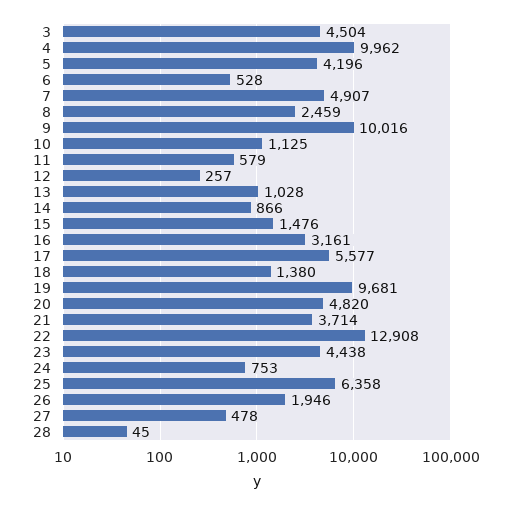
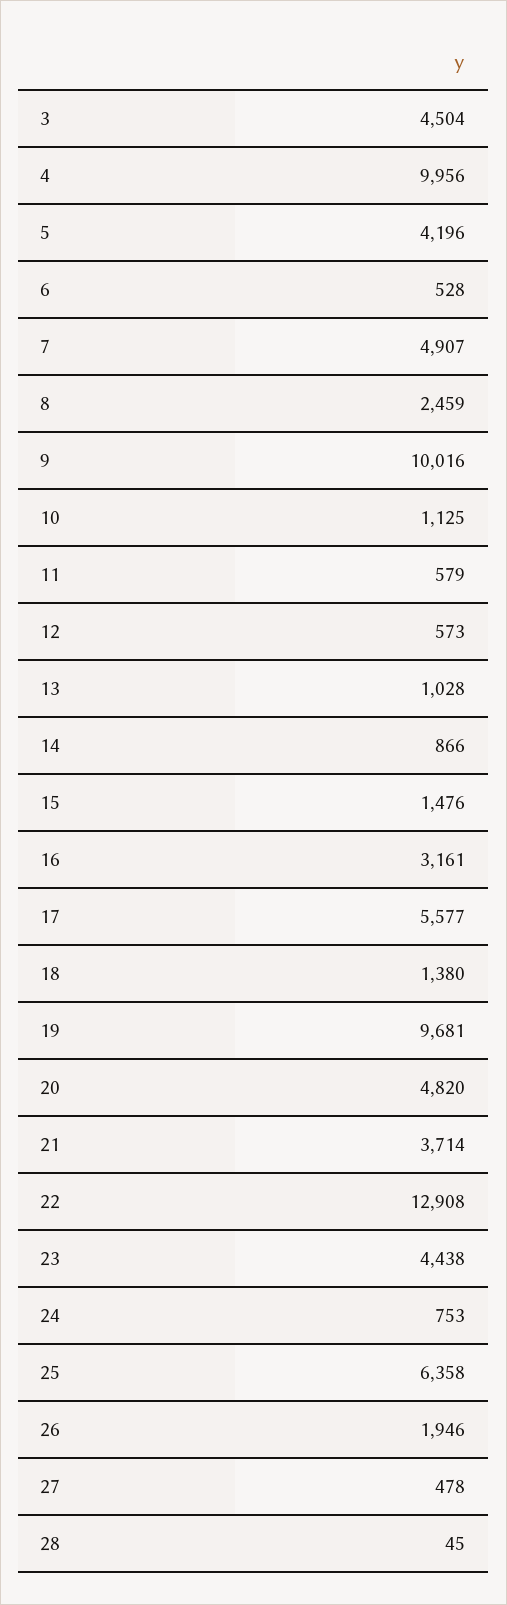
4: 9962 -> 9956
12: 257 -> 573

